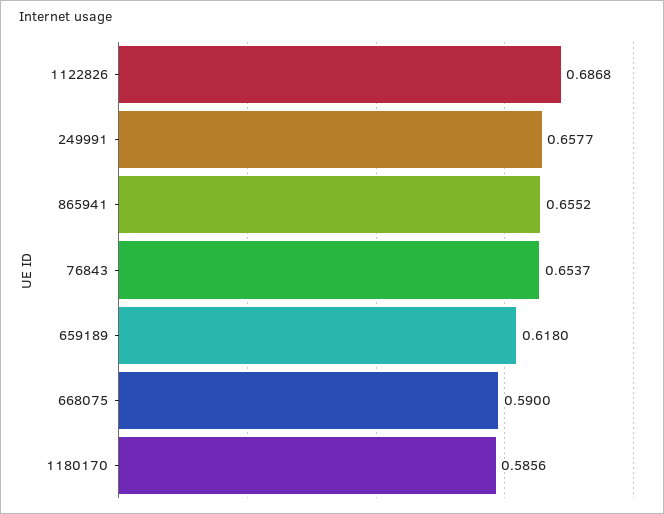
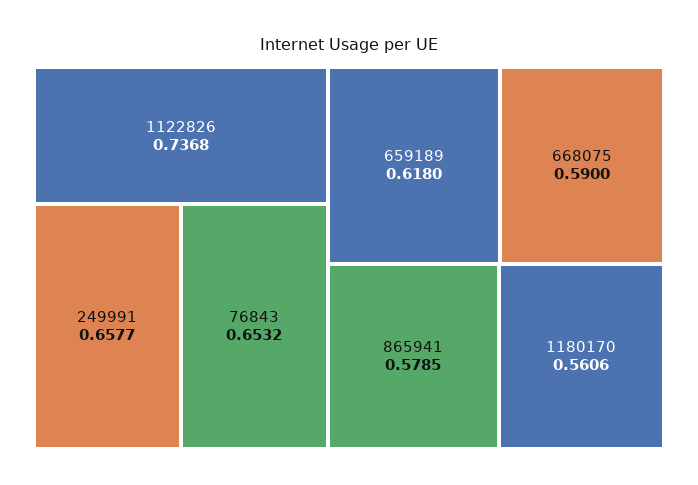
1122826: 0.6868 -> 0.7368
865941: 0.6552 -> 0.5785
76843: 0.6537 -> 0.6532
1180170: 0.5856 -> 0.5606

